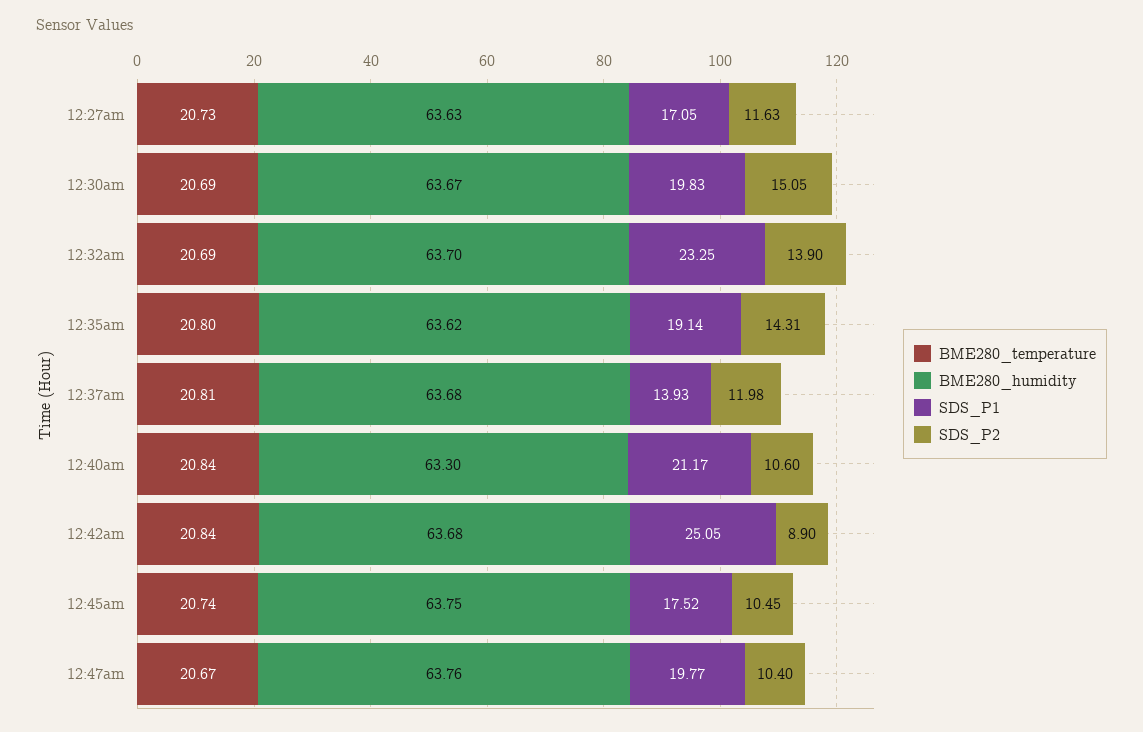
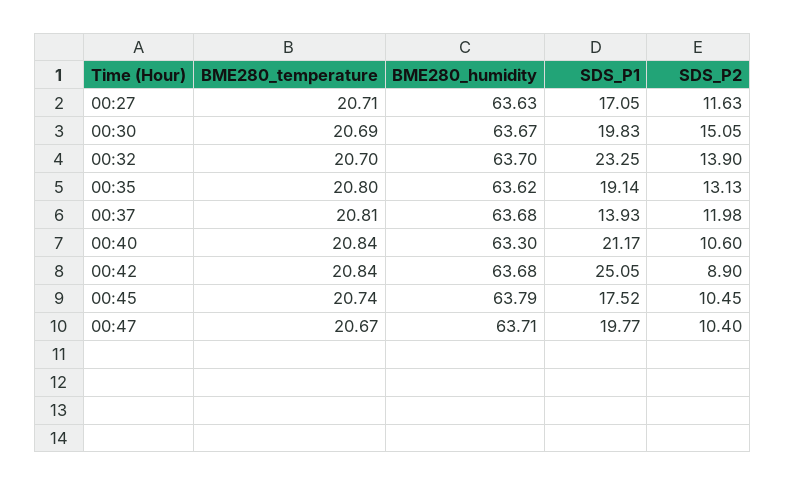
BME280_temperature, 12:27am: 20.73 -> 20.71
BME280_temperature, 12:32am: 20.69 -> 20.7
SDS_P2, 12:35am: 14.31 -> 13.13
BME280_humidity, 12:45am: 63.75 -> 63.79
BME280_humidity, 12:47am: 63.76 -> 63.71

